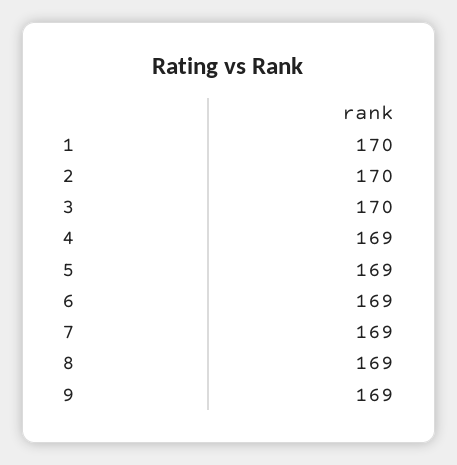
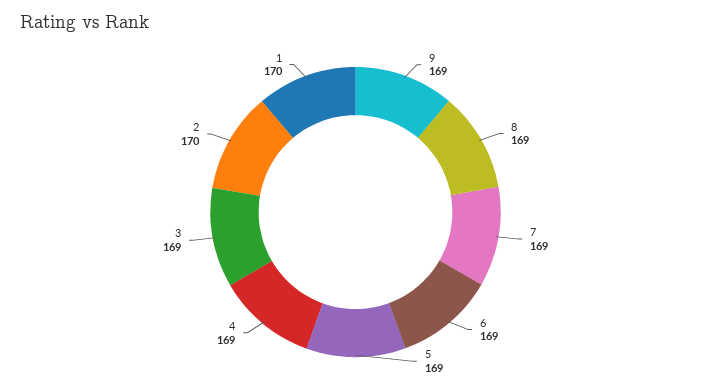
3: 170 -> 169

